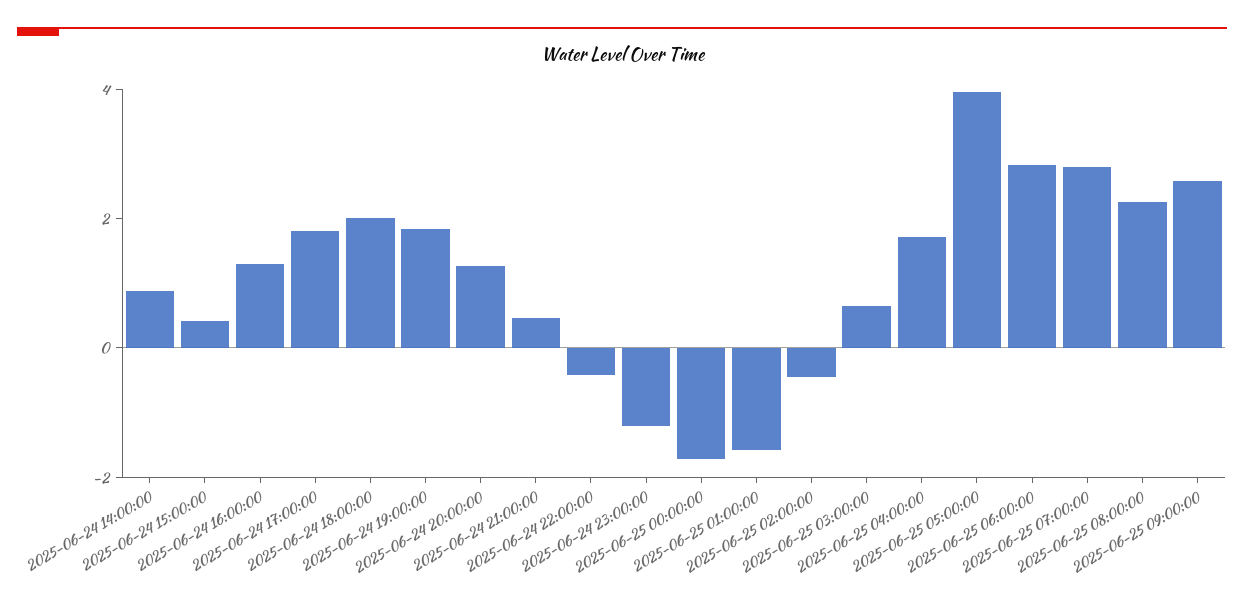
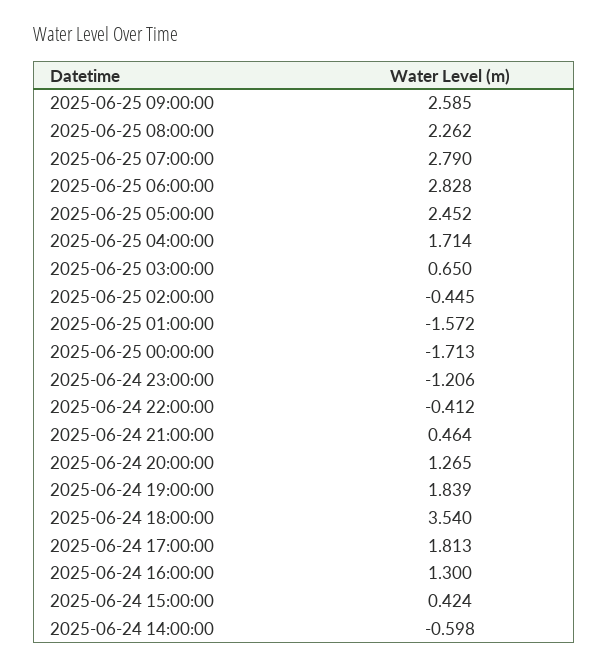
2025-06-24 14:00:00: 1 -> -0.598
2025-06-24 18:00:00: 2 -> 3.54
2025-06-25 05:00:00: 4 -> 2.452

